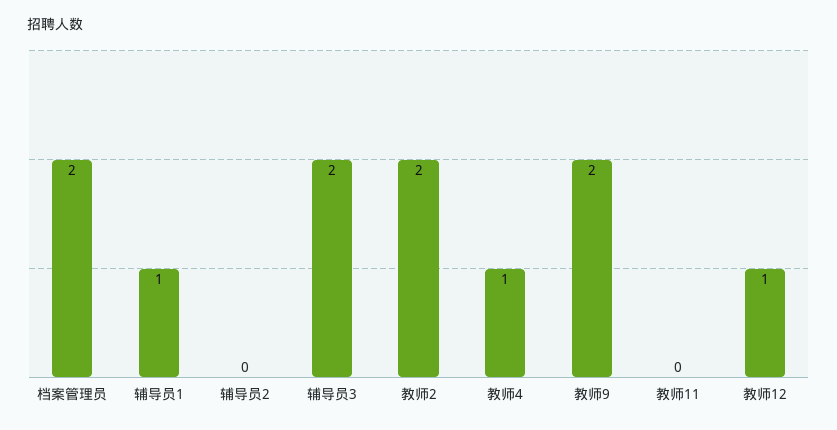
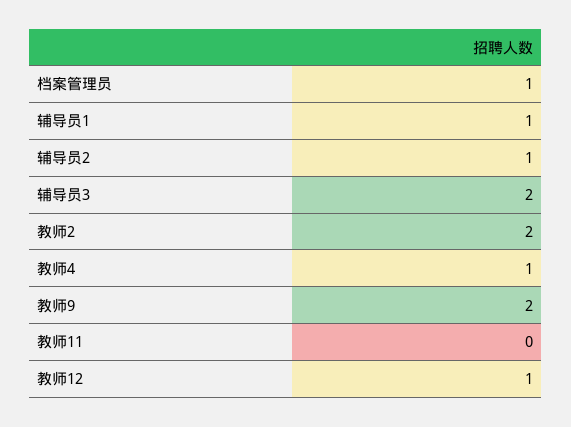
档案管理员: 2 -> 1
辅导员2: 0 -> 1

